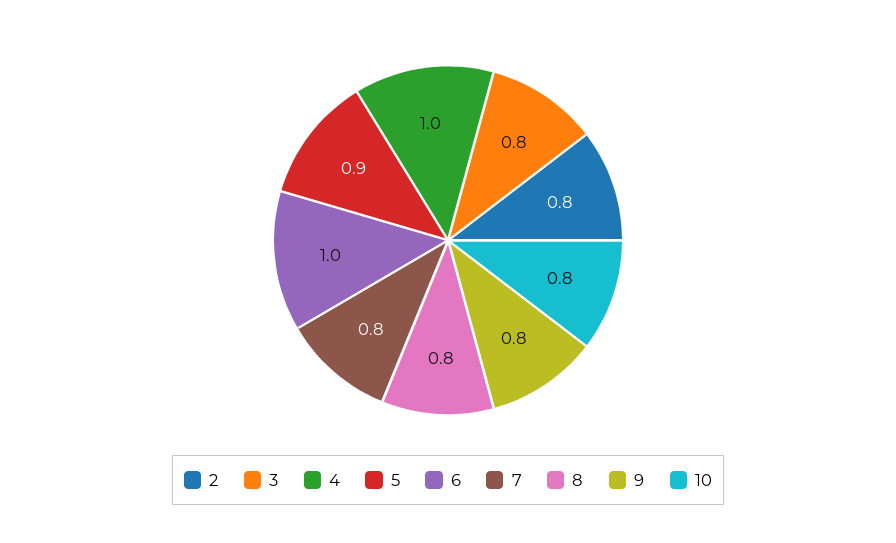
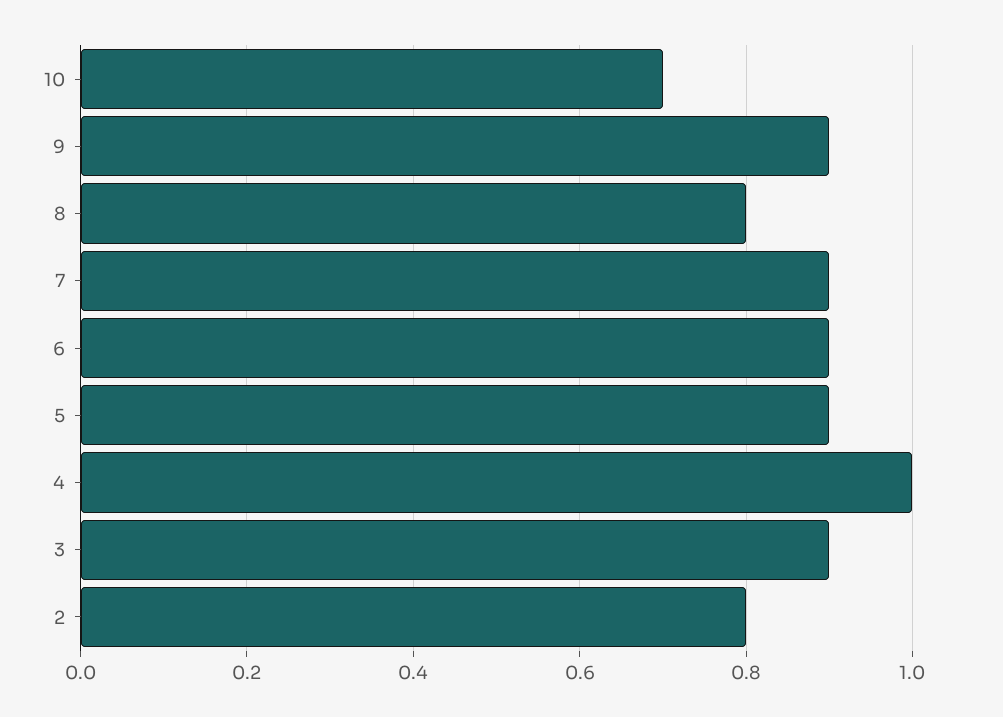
3: 0.8 -> 0.9
6: 1 -> 0.9
7: 0.8 -> 0.9
9: 0.8 -> 0.9
10: 0.8 -> 0.7

